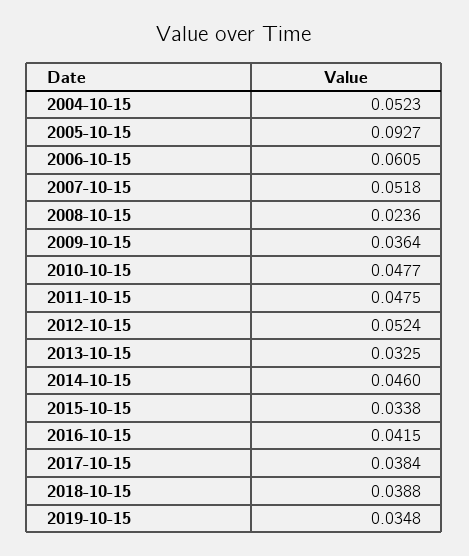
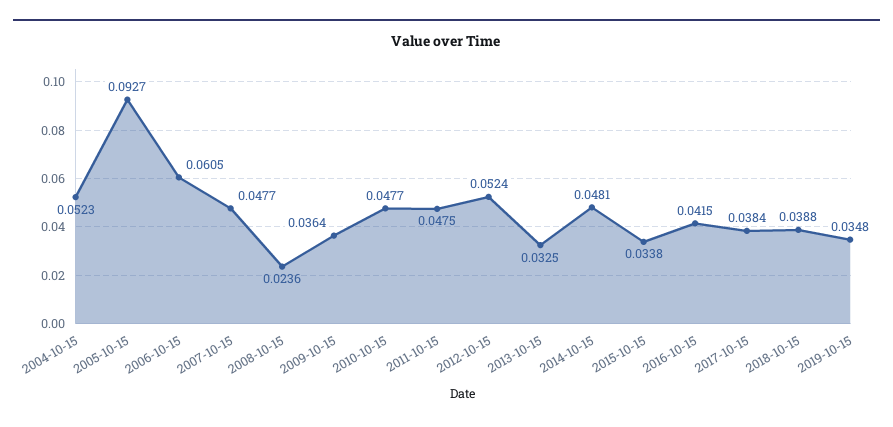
2007-10-15: 0.0518 -> 0.0477
2014-10-15: 0.046 -> 0.0481

